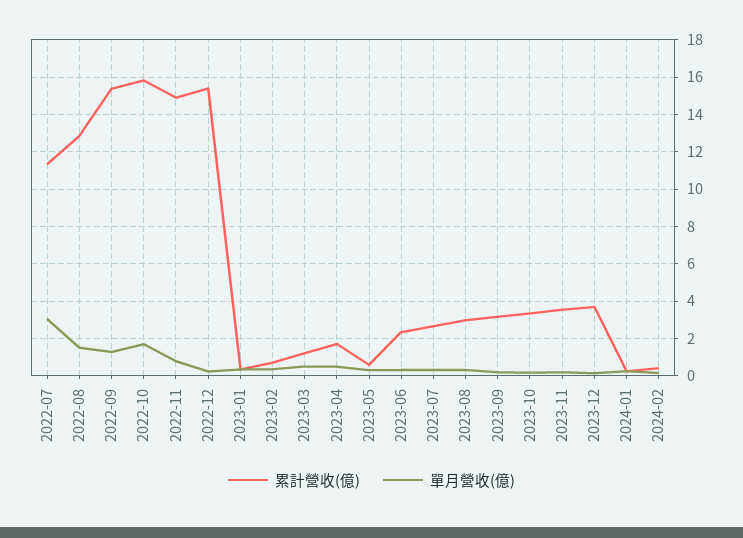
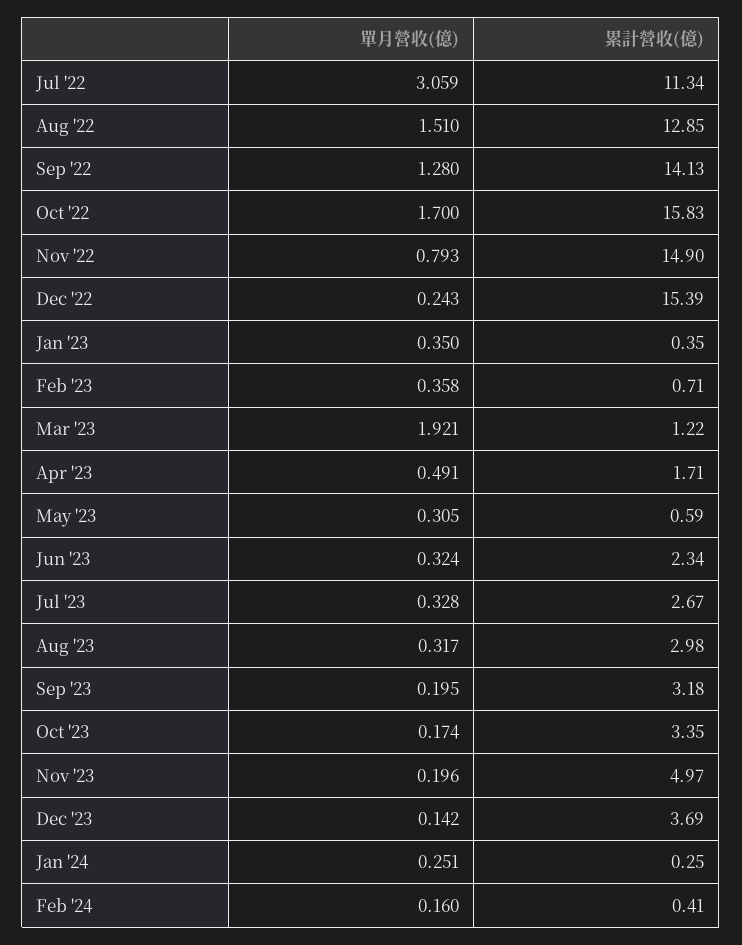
累計營收(億), 2022-09: 15.5 -> 14.13
單月營收(億), 2023-03: 0.5 -> 1.921
累計營收(億), 2023-11: 3.5 -> 4.97

